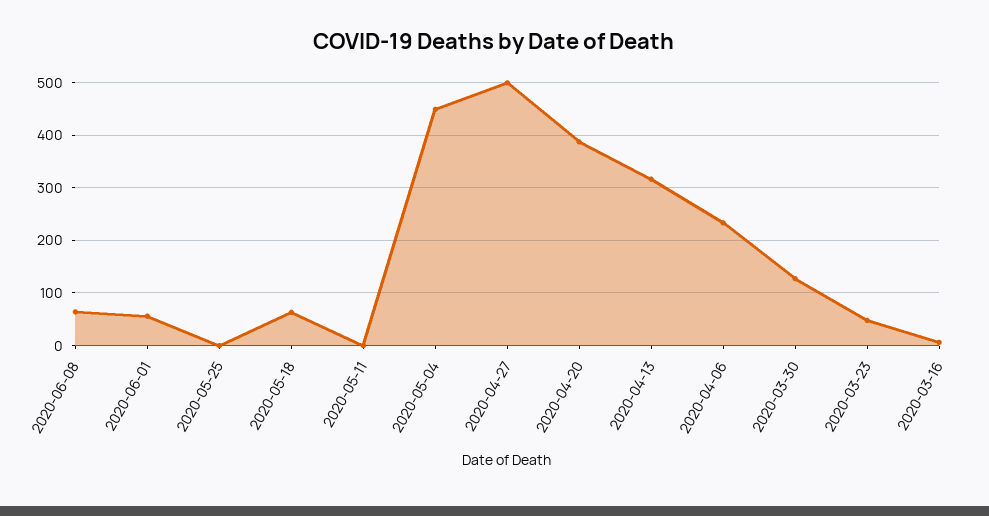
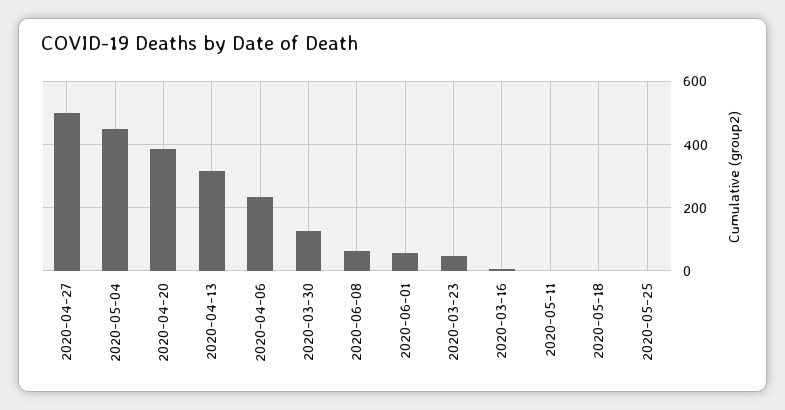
2020-05-18: 60 -> 0

